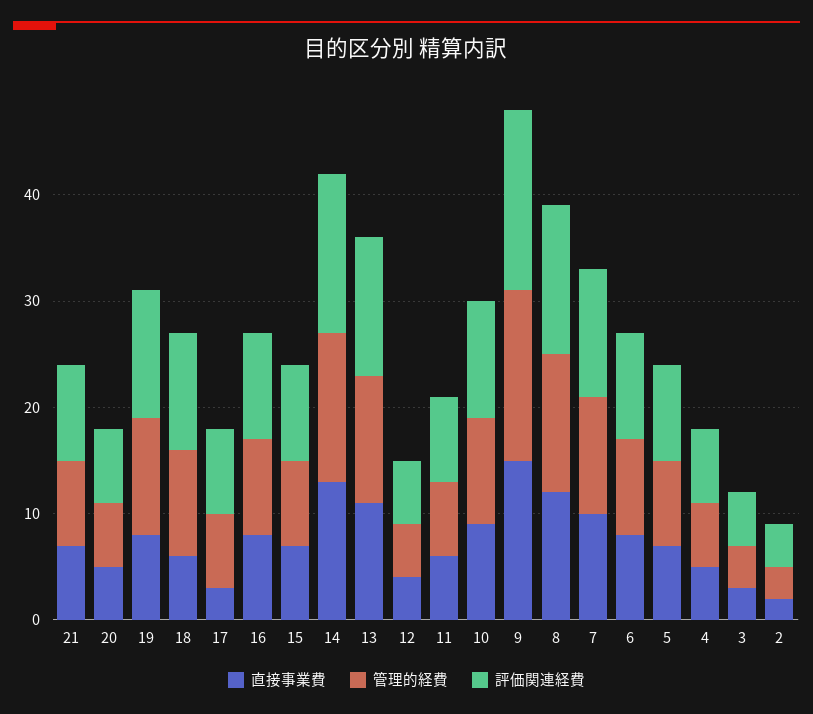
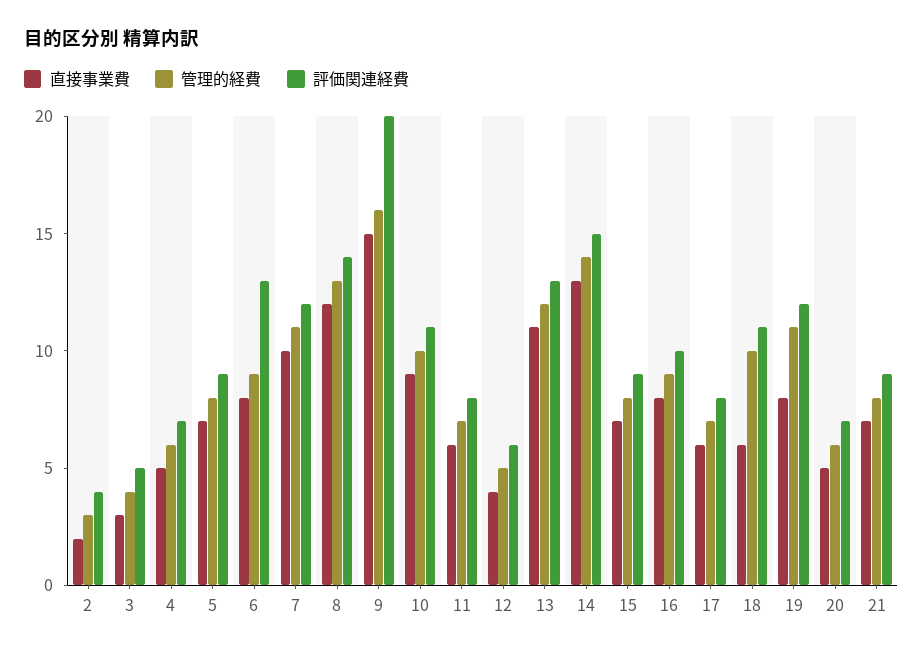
直接事業費, 17: 3 -> 6
評価関連経費, 9: 17 -> 20
評価関連経費, 6: 10 -> 13

